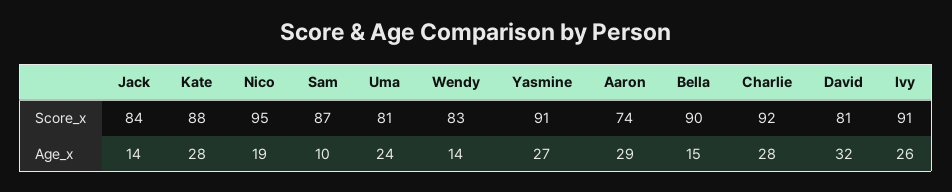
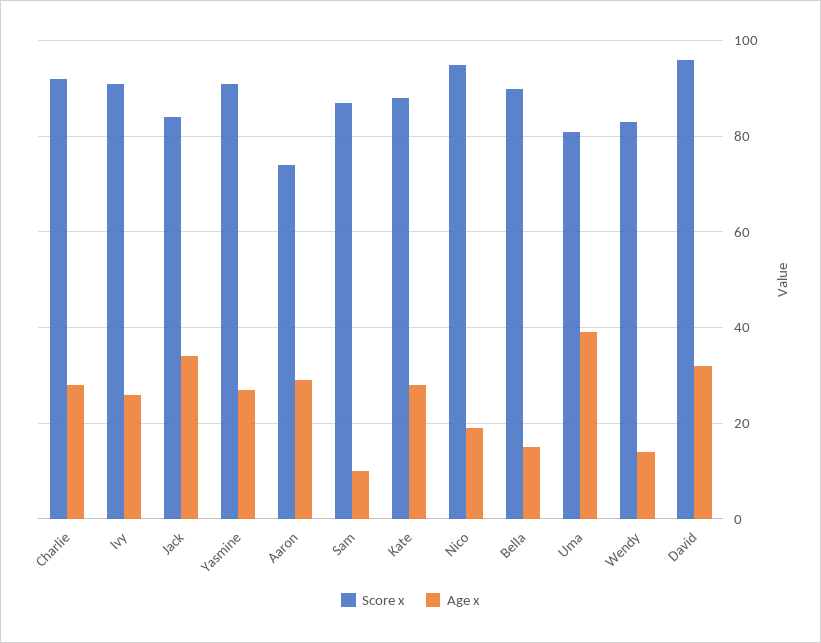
Score_x, David: 81 -> 95
Age_x, Jack: 14 -> 35
Age_x, Uma: 24 -> 40

